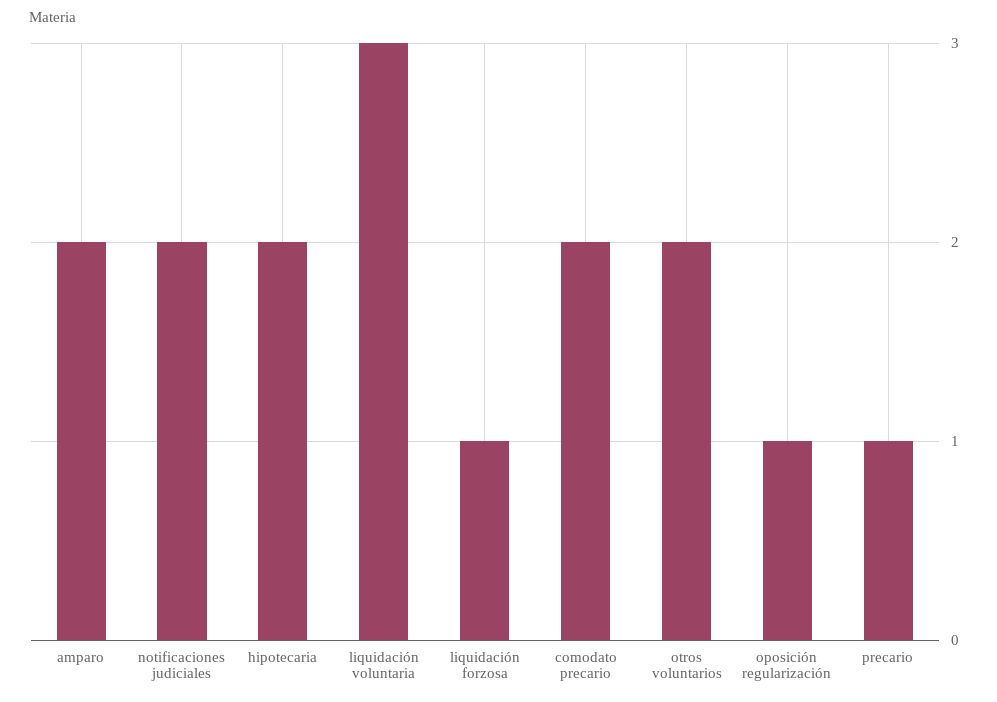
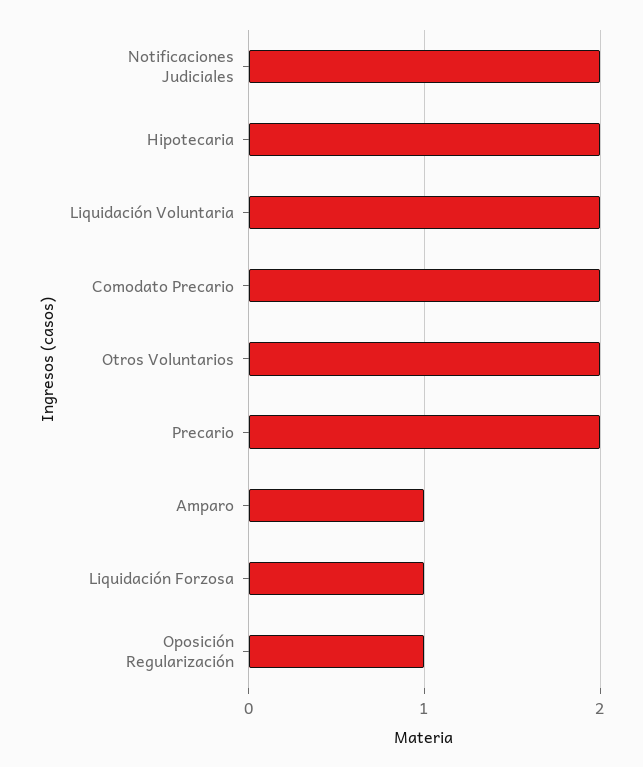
amparo: 2 -> 1
liquidación voluntaria: 3 -> 2
precario: 1 -> 2

